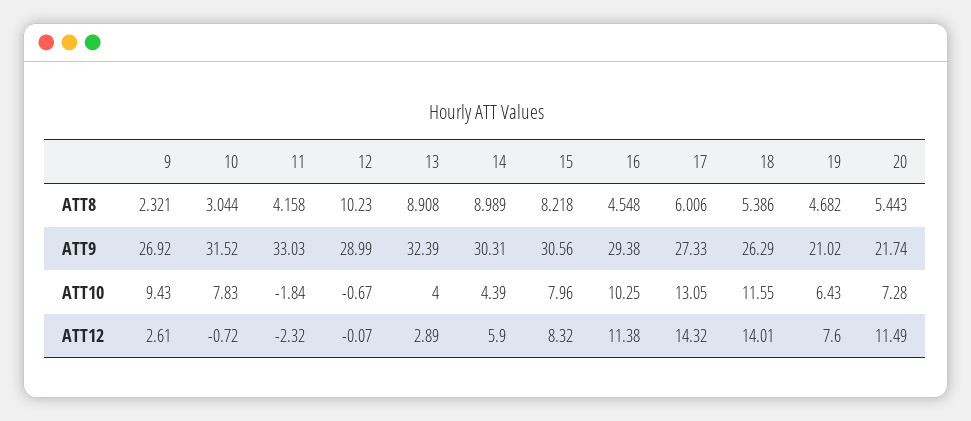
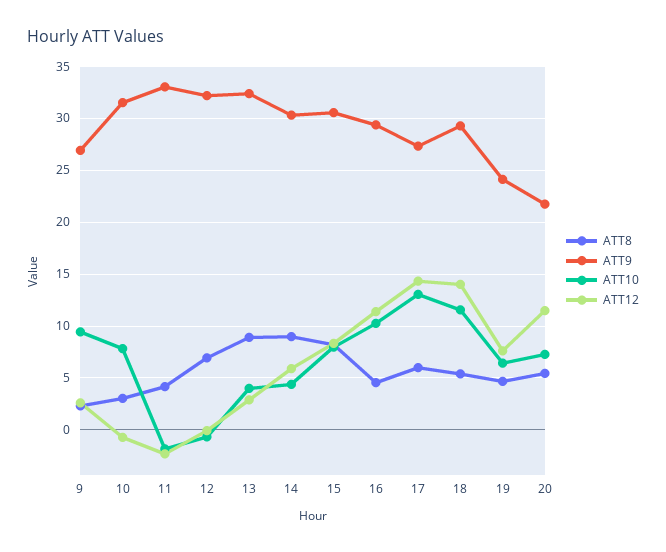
ATT8, 12: 10.23 -> 7
ATT9, 12: 28.99 -> 32
ATT9, 18: 26.29 -> 29
ATT9, 19: 21.02 -> 24

